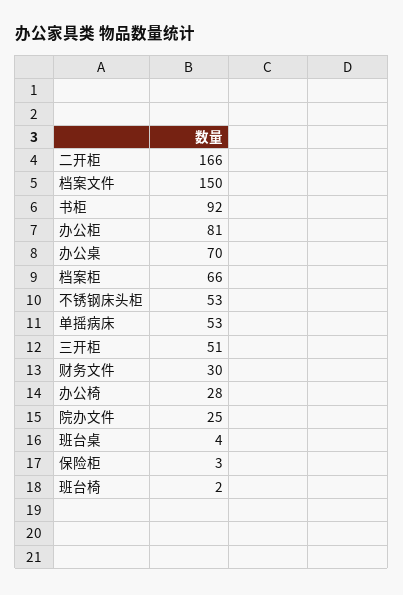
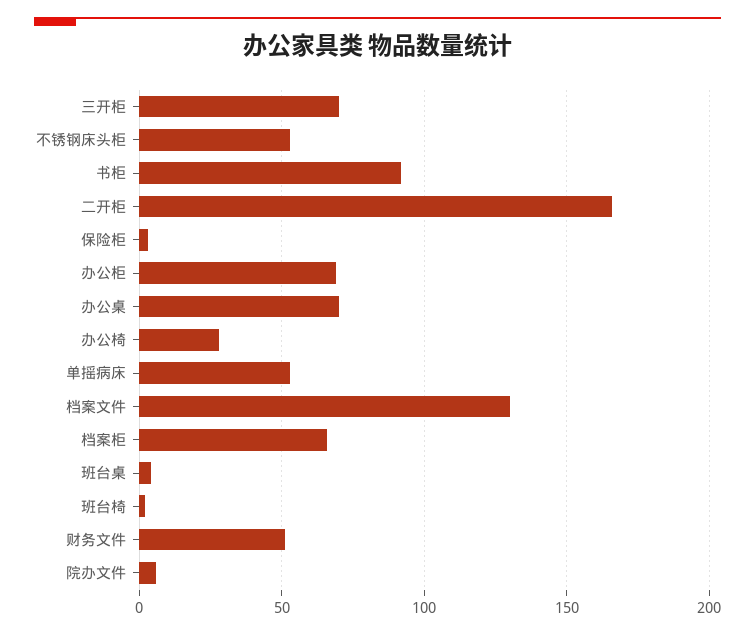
档案文件: 150 -> 130
办公柜: 81 -> 70
三开柜: 51 -> 70
财务文件: 30 -> 50
院办文件: 25 -> 5

